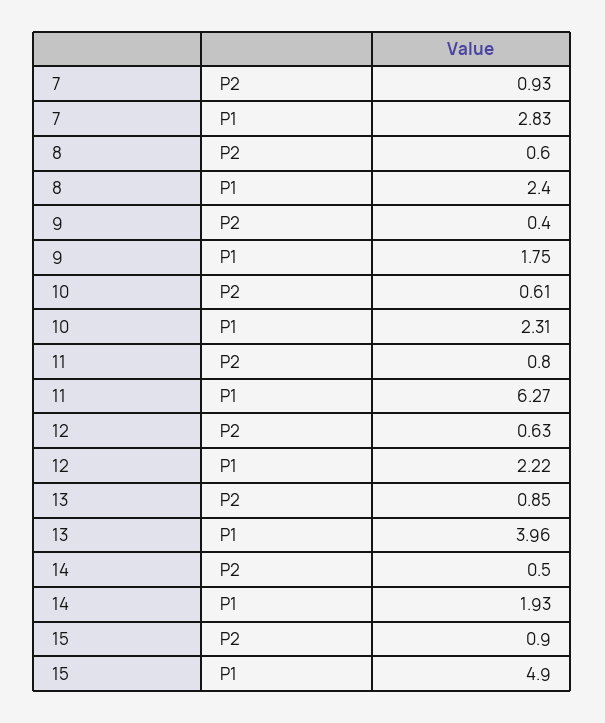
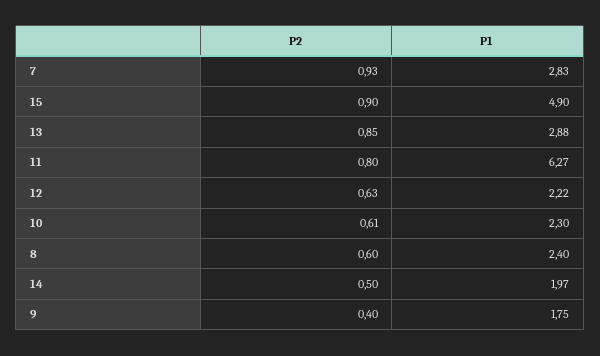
10, P1: 2.31 -> 2.3
13, P1: 3.96 -> 2.88
14, P1: 1.93 -> 1.97

